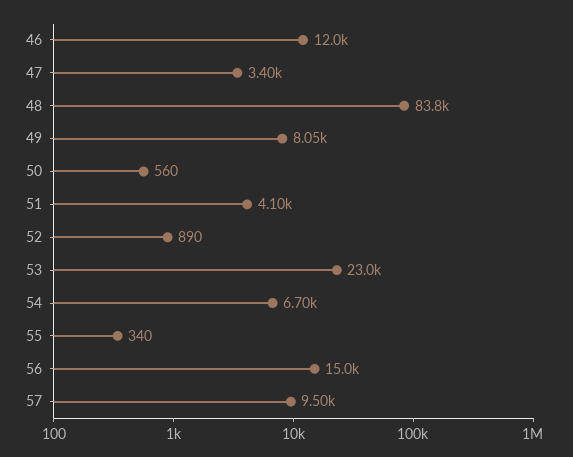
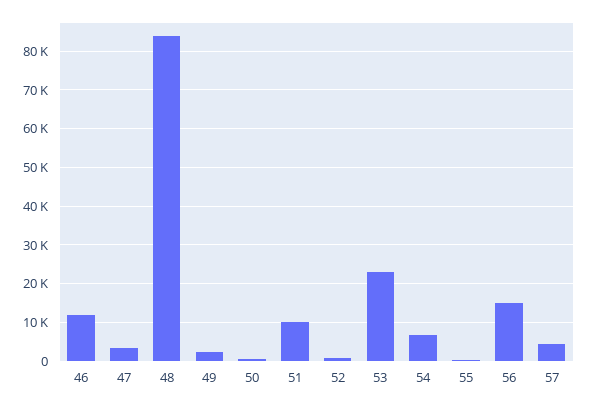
49: 8050 -> 2000
51: 4100 -> 10000
57: 9500 -> 4000

